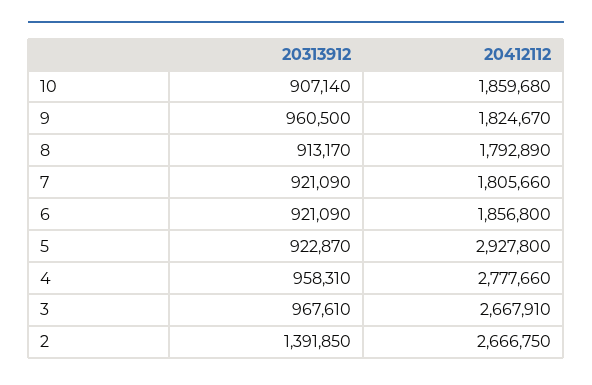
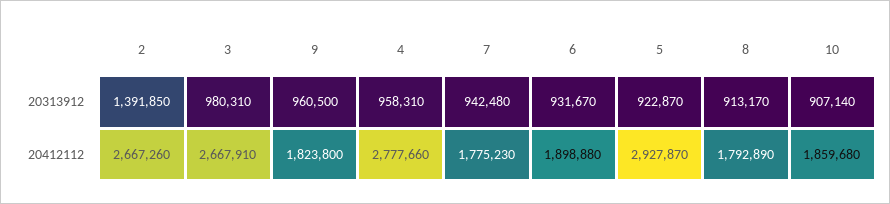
20412112, 9: 1824670 -> 1823800
20313912, 7: 921090 -> 942480
20412112, 7: 1805660 -> 1775230
20313912, 6: 921090 -> 931670
20412112, 6: 1856800 -> 1898880
20412112, 5: 2927800 -> 2927870
20313912, 3: 967610 -> 980310
20412112, 2: 2666750 -> 2667260

